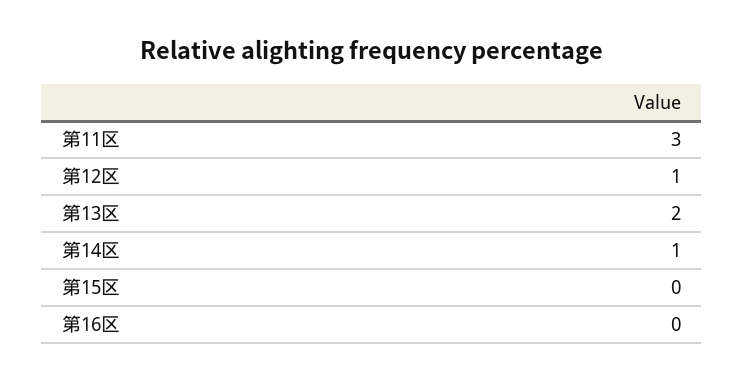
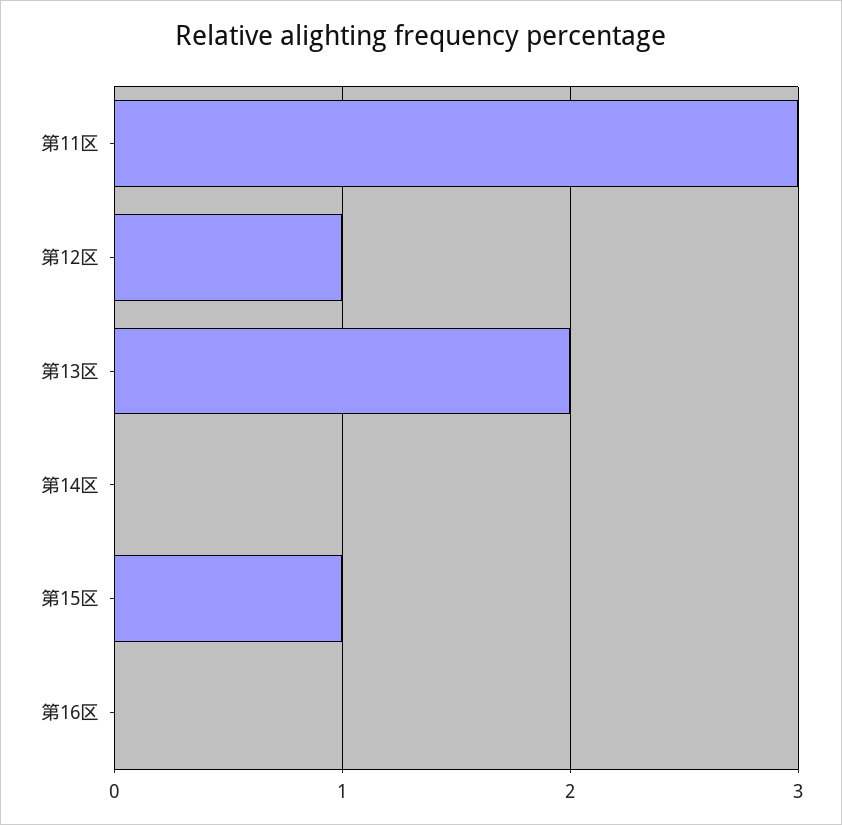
第14区: 1 -> 0
第15区: 0 -> 1

